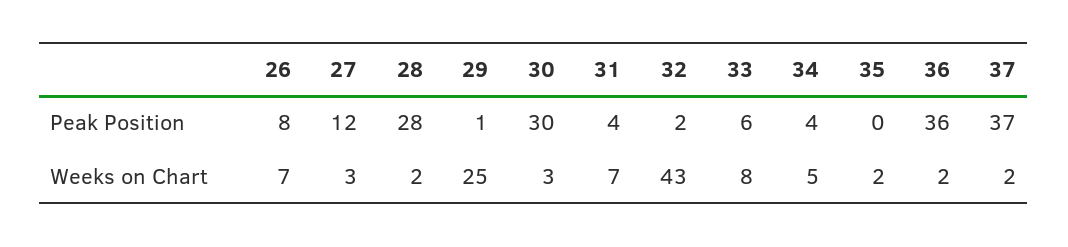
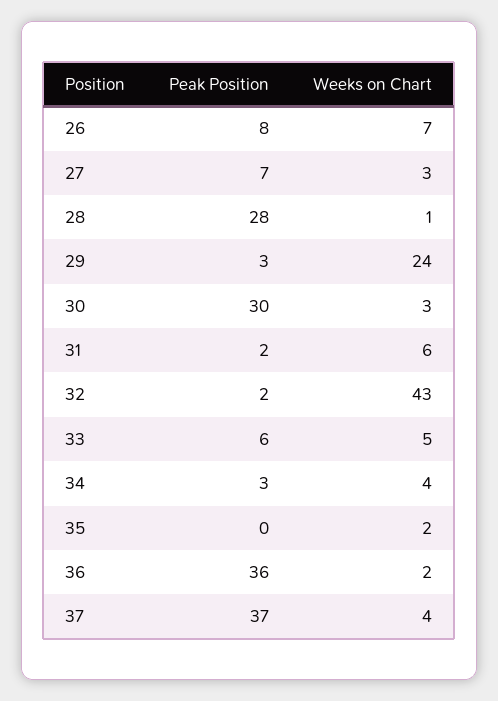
27, Peak Position: 12 -> 7
29, Peak Position: 1 -> 3
31, Peak Position: 4 -> 2
34, Peak Position: 4 -> 3
28, Weeks on Chart: 2 -> 1
29, Weeks on Chart: 25 -> 24
31, Weeks on Chart: 7 -> 6
33, Weeks on Chart: 8 -> 5
34, Weeks on Chart: 5 -> 4
37, Weeks on Chart: 2 -> 4

